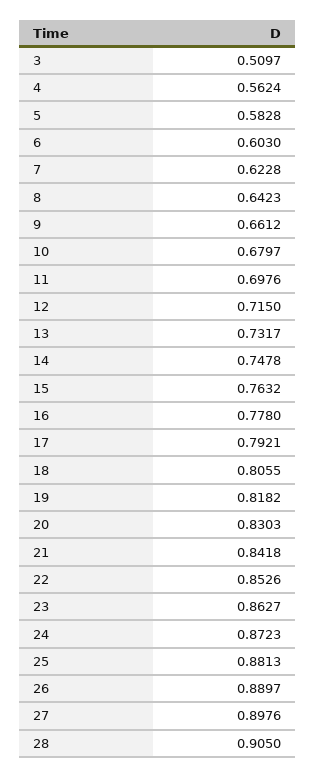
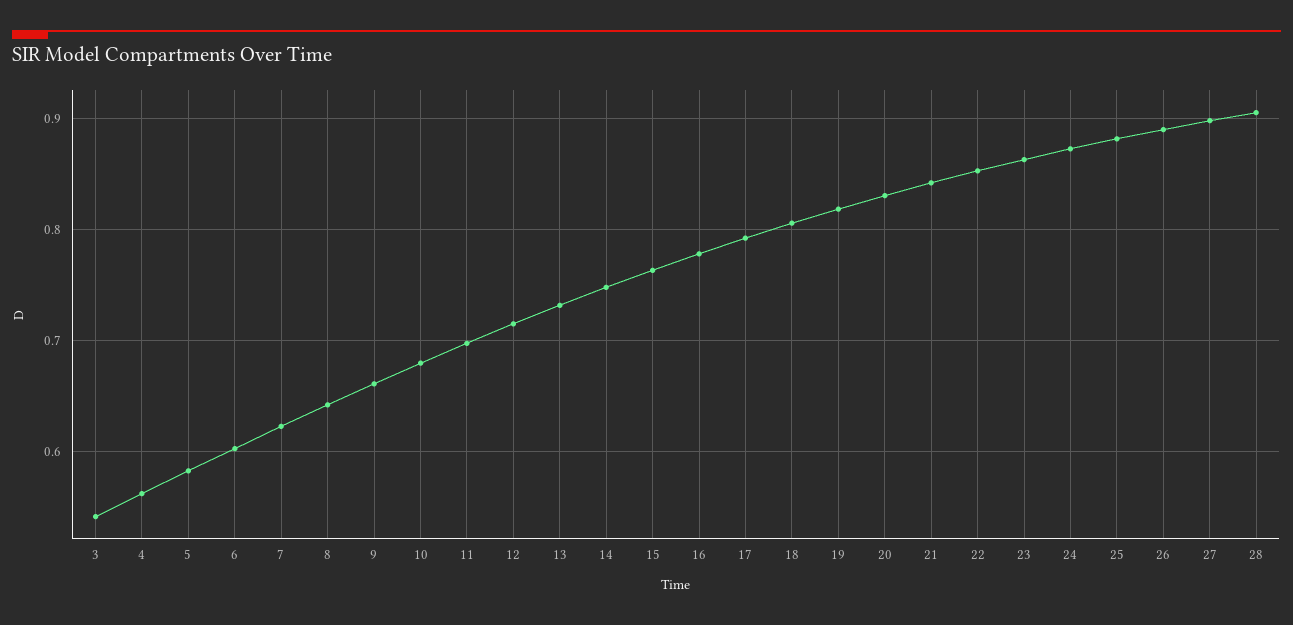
3: 0.5097 -> 0.54

